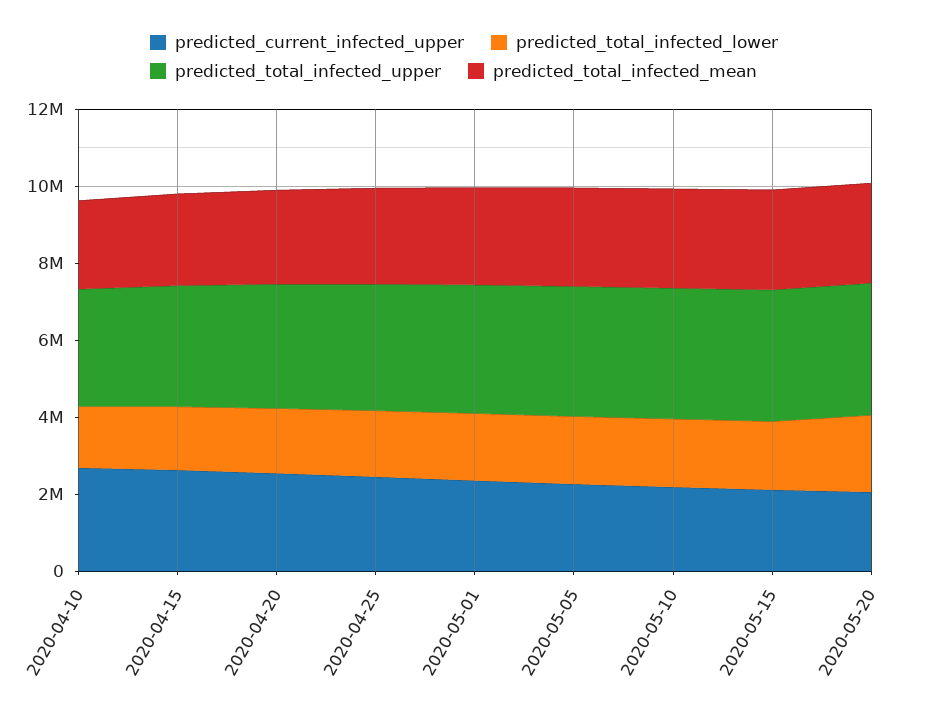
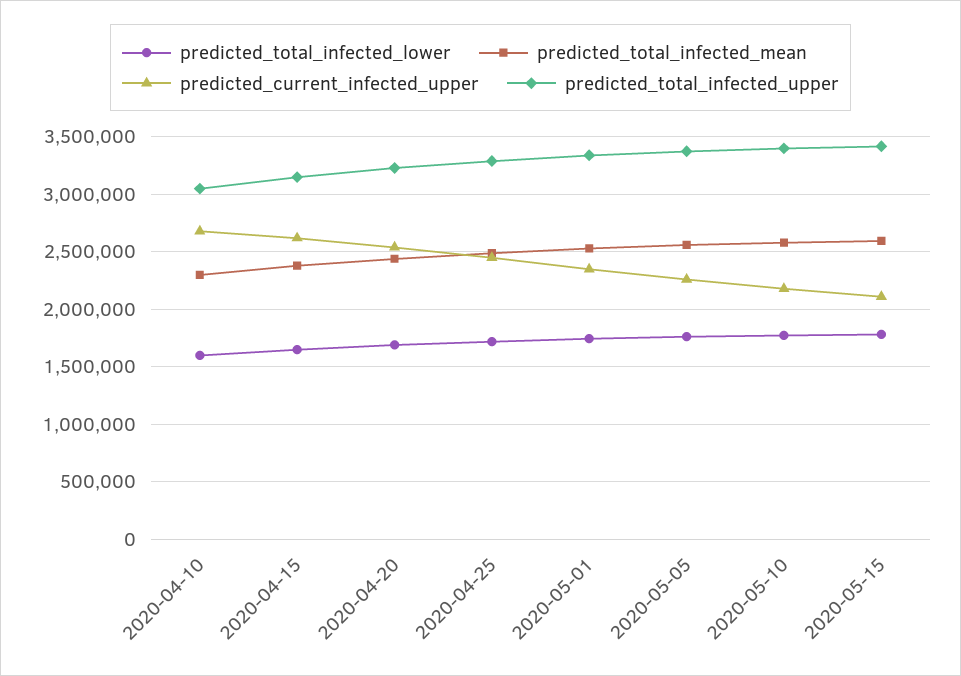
predicted_current_infected_upper, 2020-05-20: 2000000 -> none
predicted_total_infected_lower, 2020-05-20: 2000000 -> none
predicted_total_infected_upper, 2020-05-20: 3500000 -> none
predicted_total_infected_mean, 2020-05-20: 2500000 -> none

